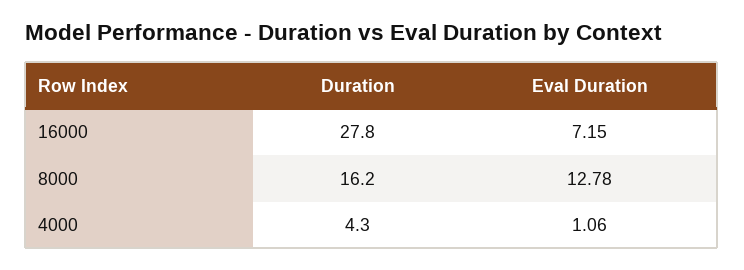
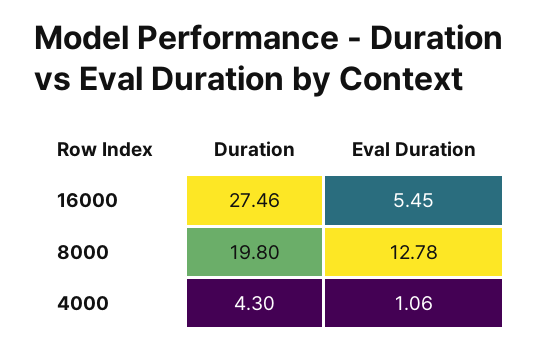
Duration, 16000: 27.8 -> 27.46
Eval Duration, 16000: 7.15 -> 5.45
Duration, 8000: 16.2 -> 19.8

